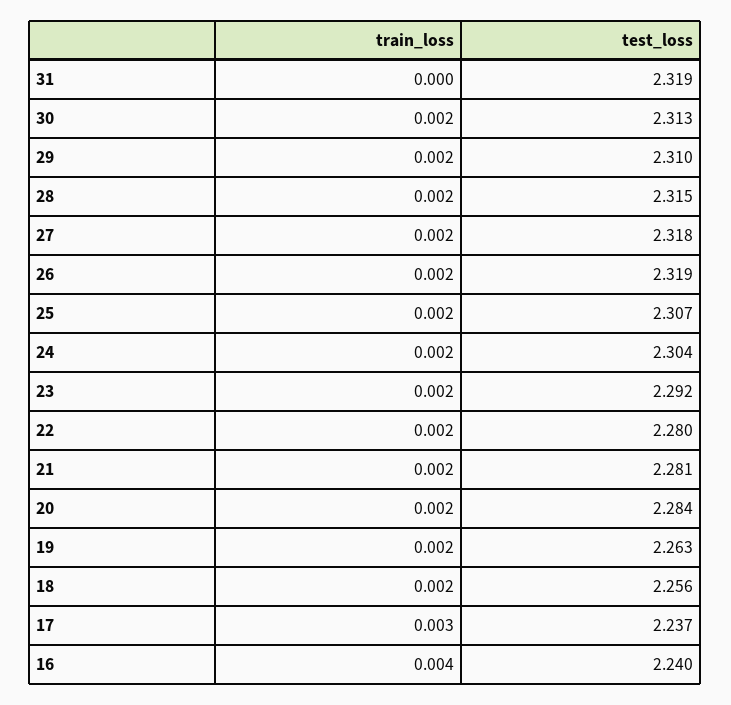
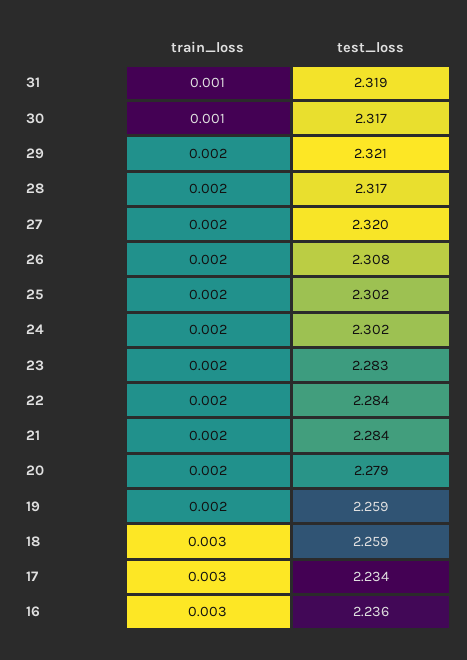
train_loss, 31: 0 -> 0.001
train_loss, 30: 0.002 -> 0.001
test_loss, 30: 2.313 -> 2.317
test_loss, 29: 2.31 -> 2.321
test_loss, 28: 2.315 -> 2.317
test_loss, 27: 2.318 -> 2.32
test_loss, 26: 2.319 -> 2.308
test_loss, 25: 2.307 -> 2.302
test_loss, 24: 2.304 -> 2.302
test_loss, 23: 2.292 -> 2.283
test_loss, 22: 2.28 -> 2.284
test_loss, 21: 2.281 -> 2.284
test_loss, 20: 2.284 -> 2.279
test_loss, 19: 2.263 -> 2.259
train_loss, 18: 0.002 -> 0.003
test_loss, 18: 2.256 -> 2.259
test_loss, 17: 2.237 -> 2.234
train_loss, 16: 0.004 -> 0.003
test_loss, 16: 2.24 -> 2.236

